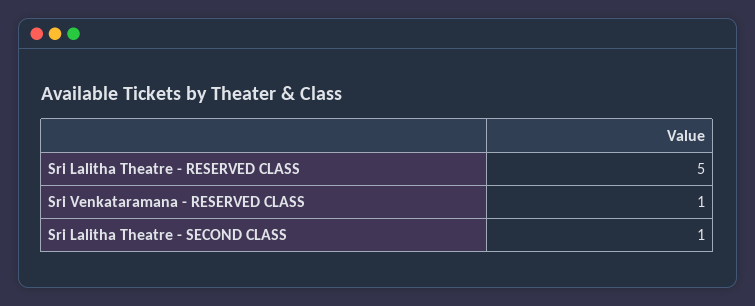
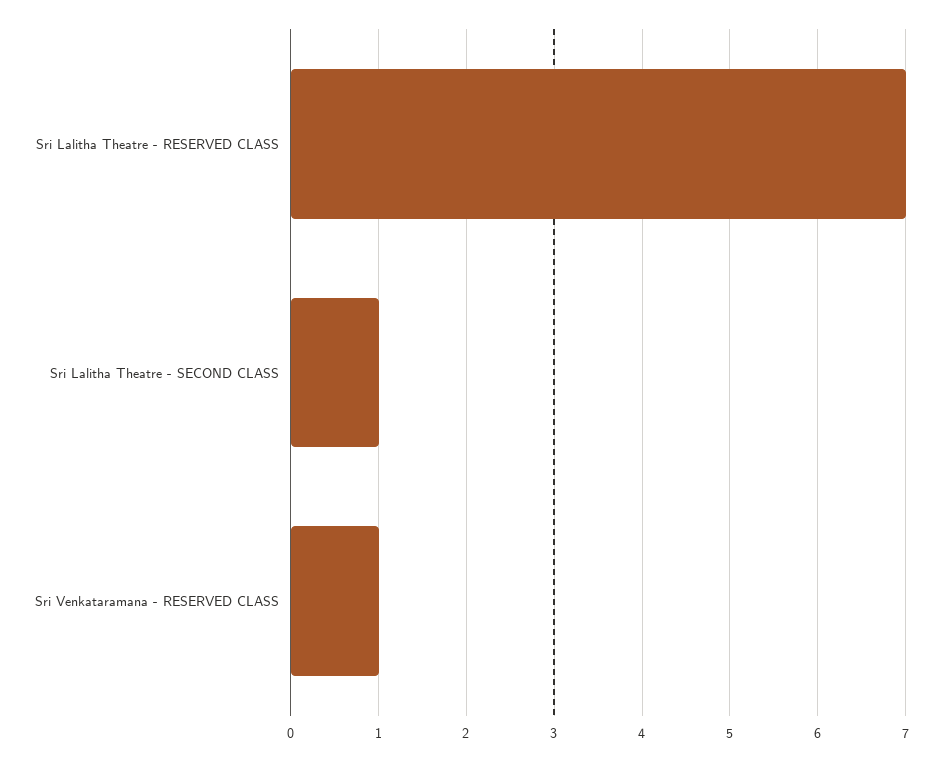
Sri Lalitha Theatre - RESERVED CLASS: 5 -> 7

